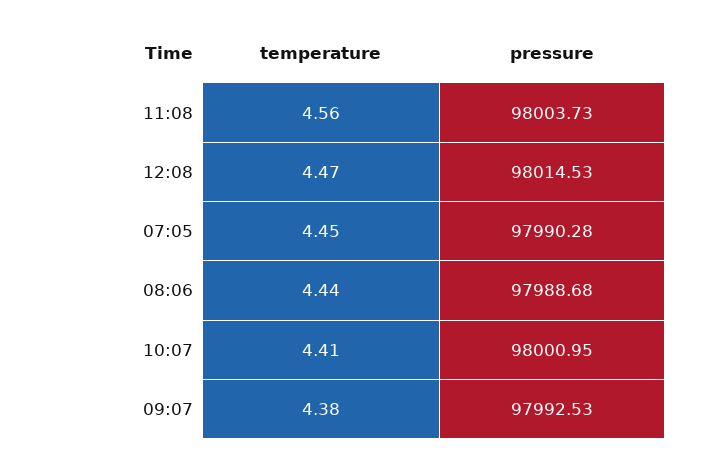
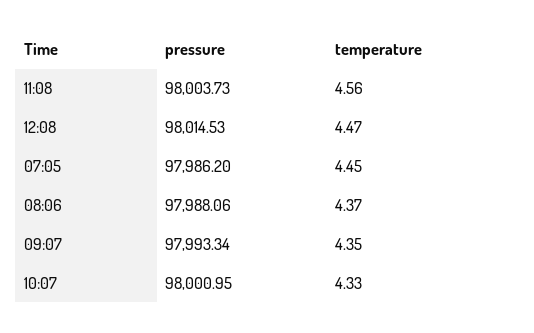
pressure, 07:05: 97990.28 -> 97986.2
temperature, 08:06: 4.44 -> 4.37
pressure, 08:06: 97988.68 -> 97988.06
temperature, 10:07: 4.41 -> 4.33
temperature, 09:07: 4.38 -> 4.35
pressure, 09:07: 97992.53 -> 97993.34

